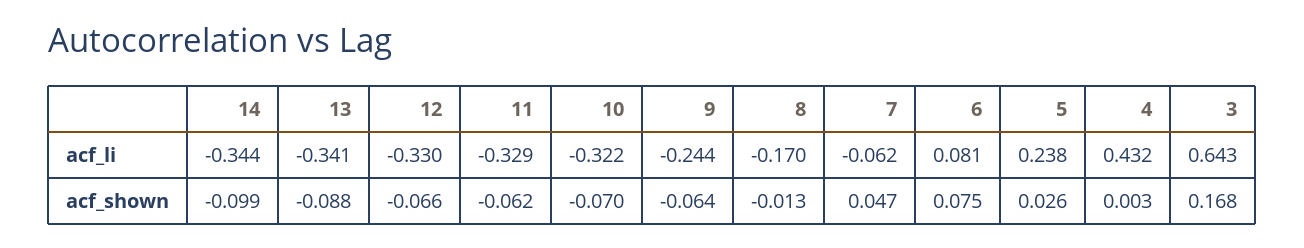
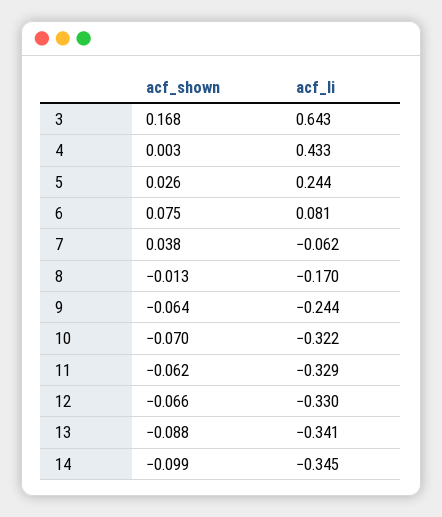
14, acf_li: -0.344 -> -0.345
5, acf_li: 0.238 -> 0.244
4, acf_li: 0.432 -> 0.433
7, acf_shown: 0.047 -> 0.038

